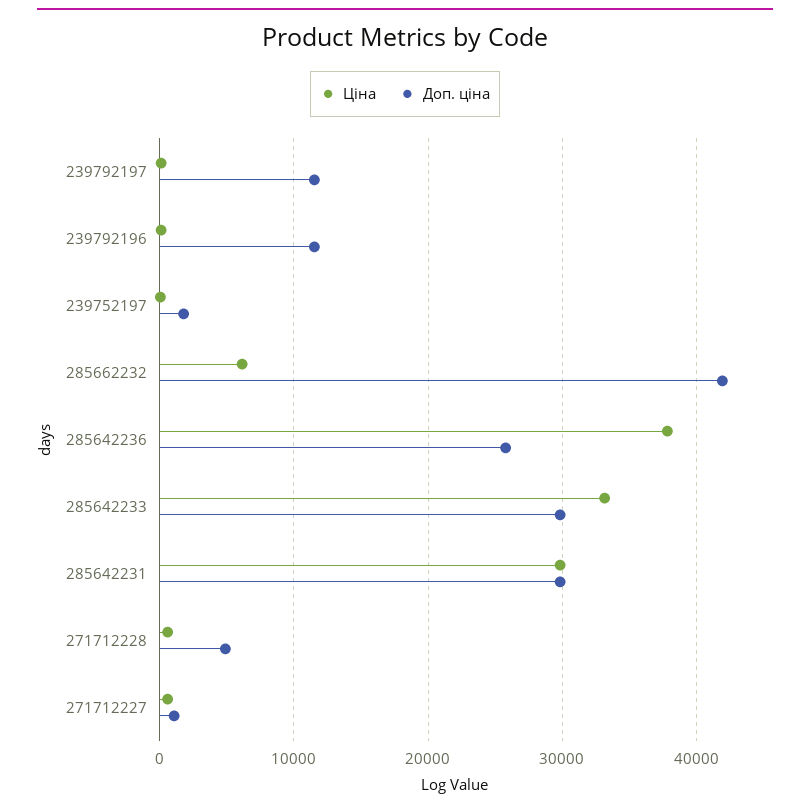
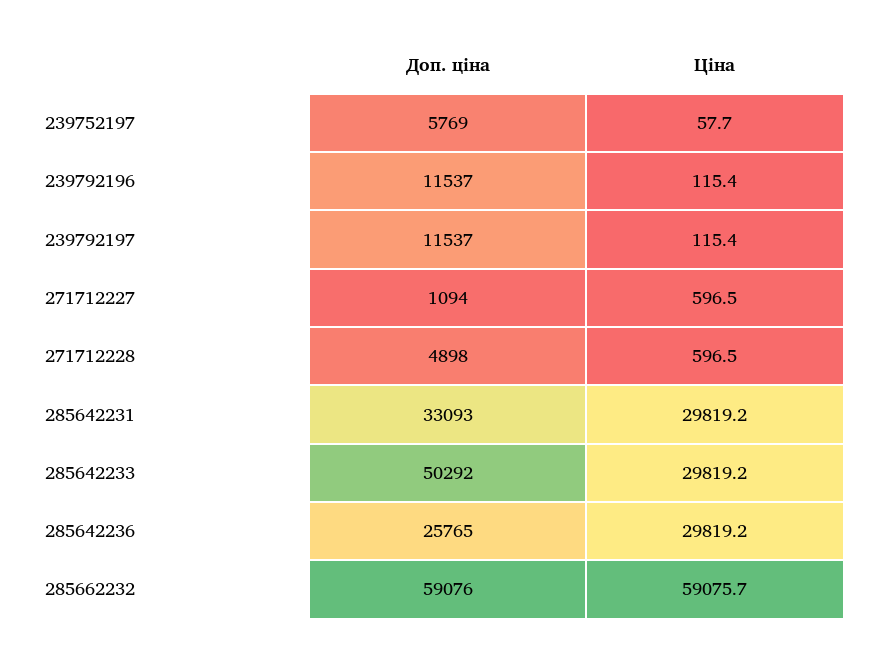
Доп. ціна, 239752197: 2000 -> 5769
Ціна, 285662232: 6000 -> 59075.7
Доп. ціна, 285662232: 42000 -> 59076
Ціна, 285642236: 38000 -> 29819.2
Ціна, 285642233: 33000 -> 29819.2
Доп. ціна, 285642233: 30000 -> 50292
Доп. ціна, 285642231: 30000 -> 33093

